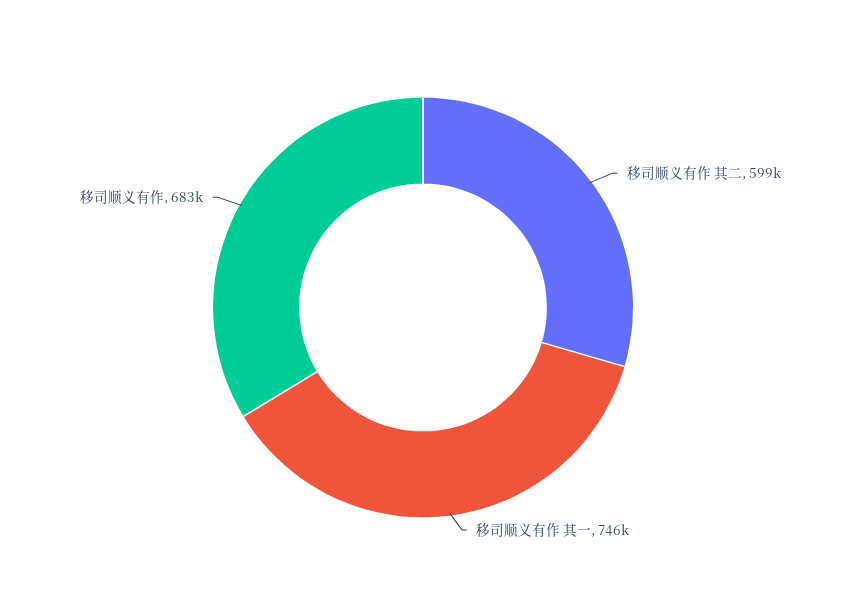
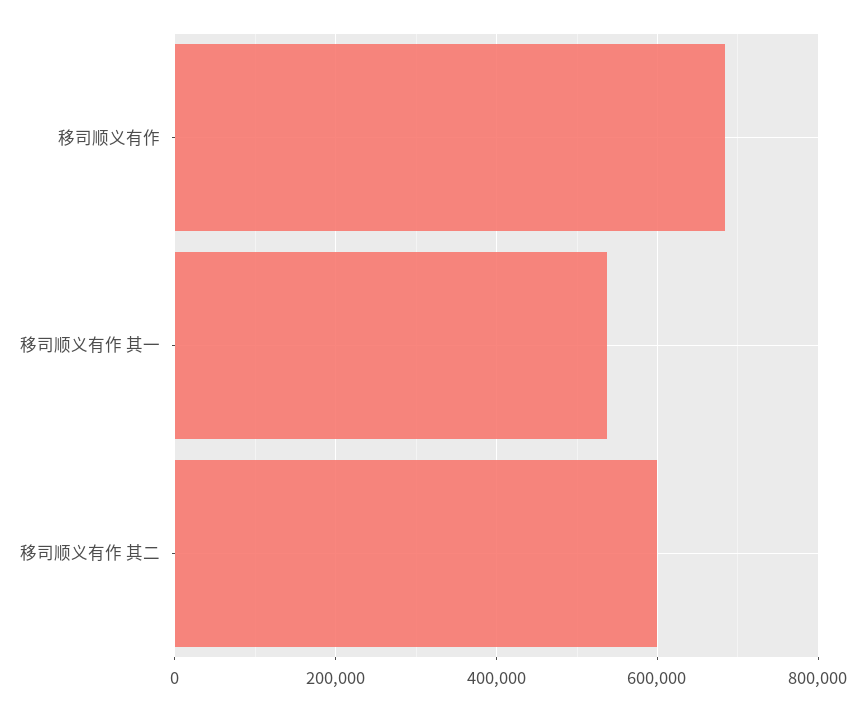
移司顺义有作 其一: 746000 -> 540000

